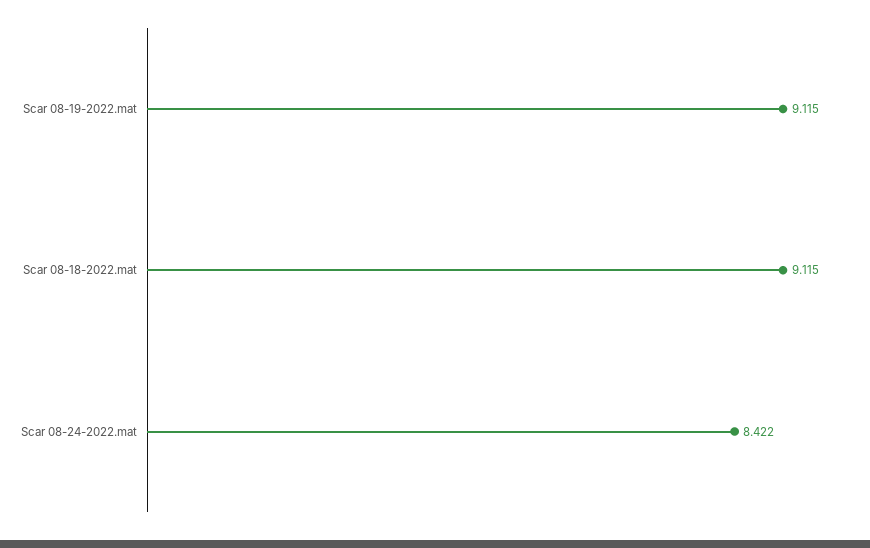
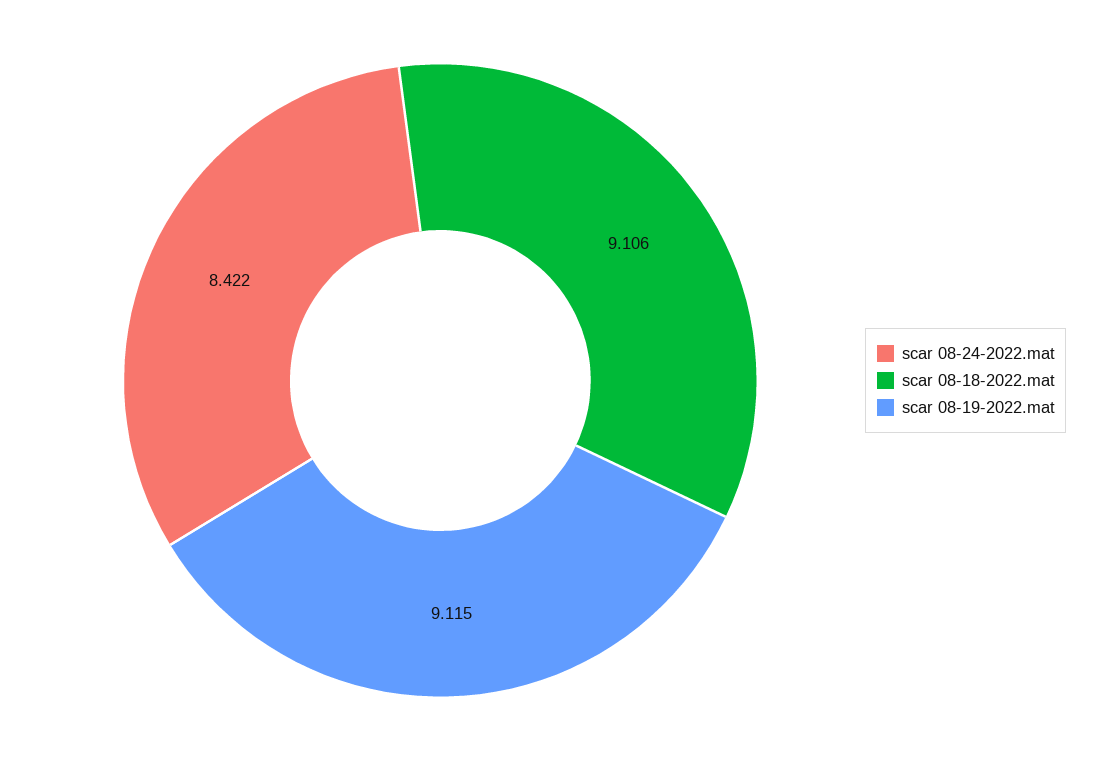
Scar 08-18-2022.mat: 9.115 -> 9.106

